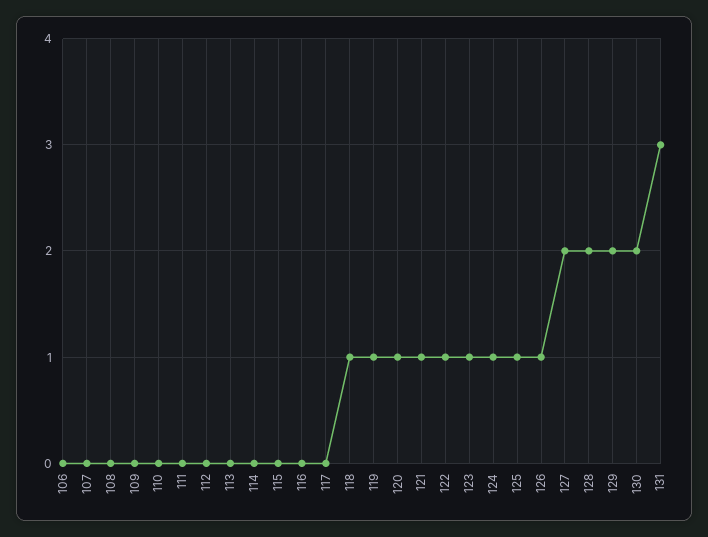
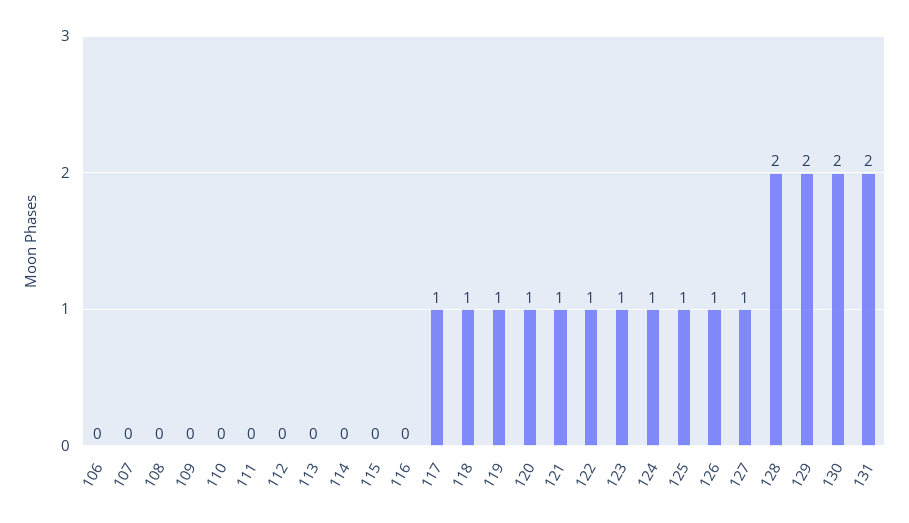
117: 0 -> 1
127: 2 -> 1
131: 3 -> 2

